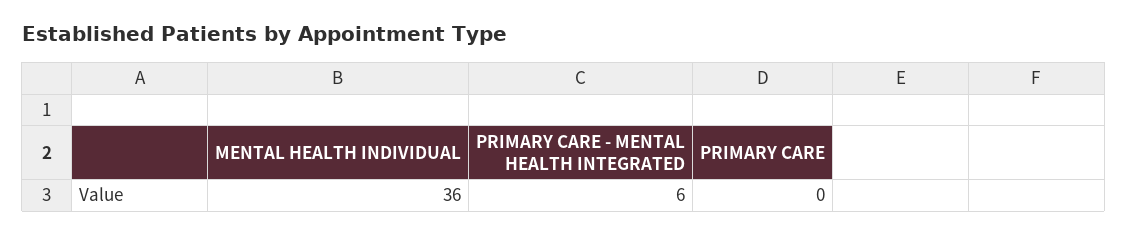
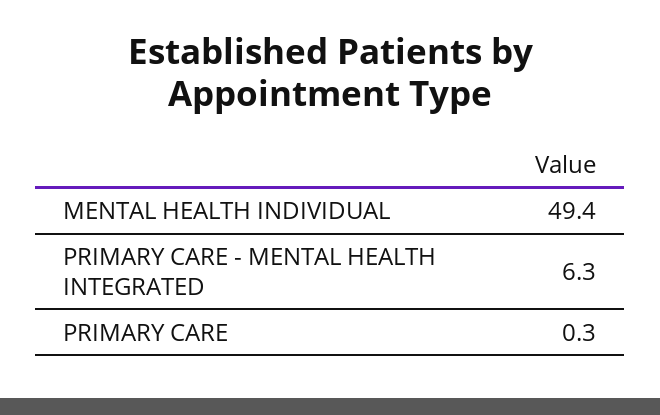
MENTAL HEALTH INDIVIDUAL: 36 -> 49.4

